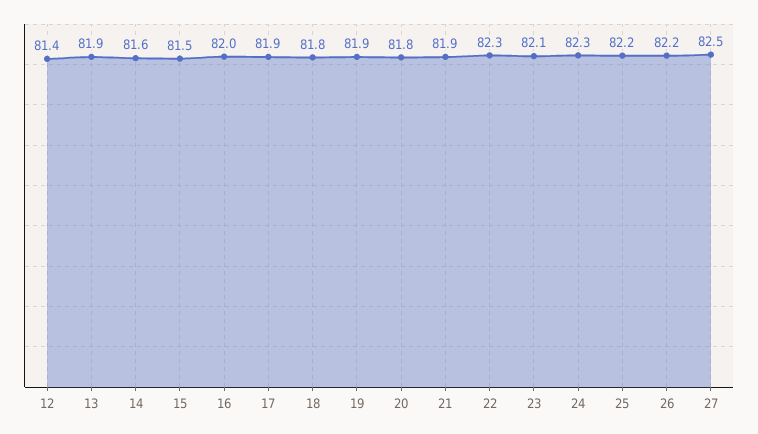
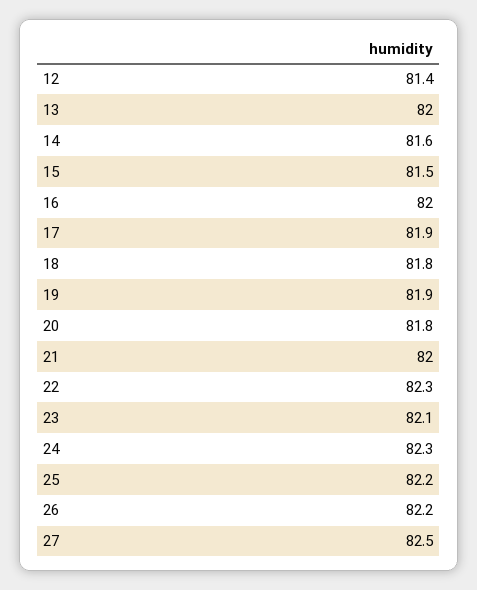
13: 81.9 -> 82
21: 81.9 -> 82

